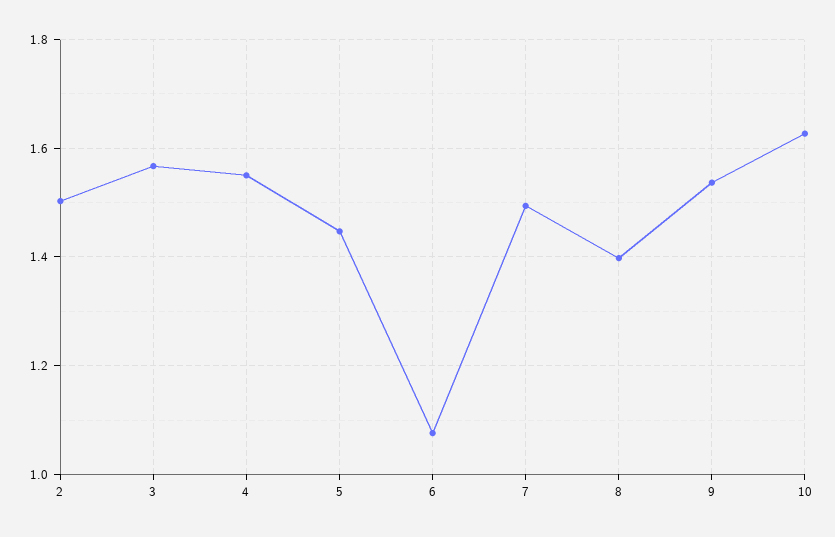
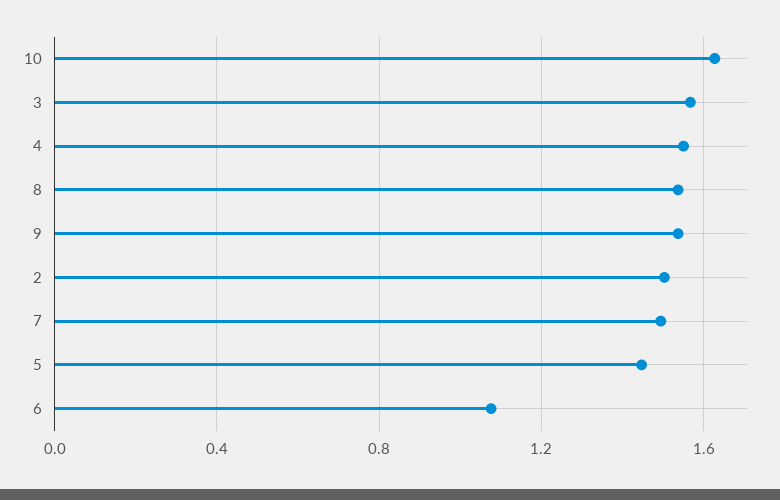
8: 1.4 -> 1.55

